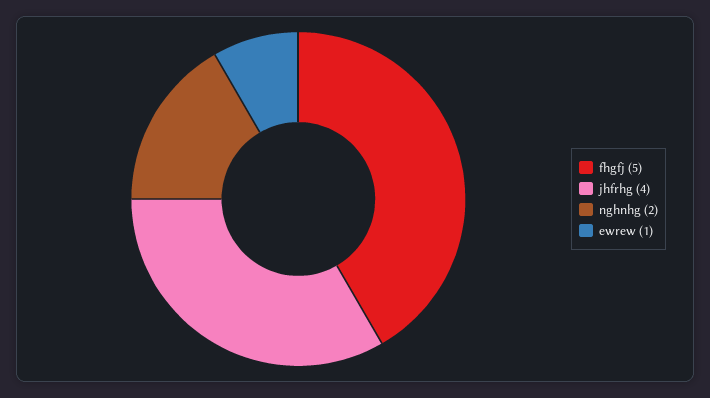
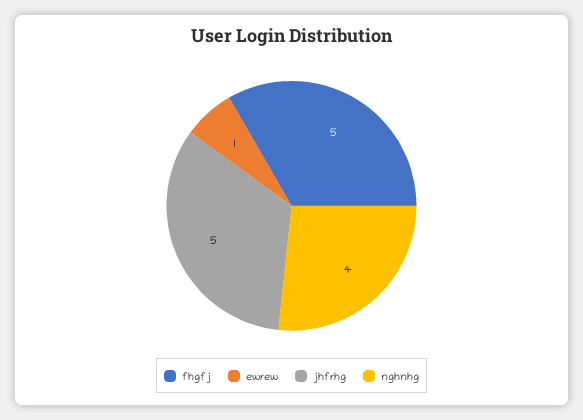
jhfrhg: 4 -> 5
nghnhg: 2 -> 4

